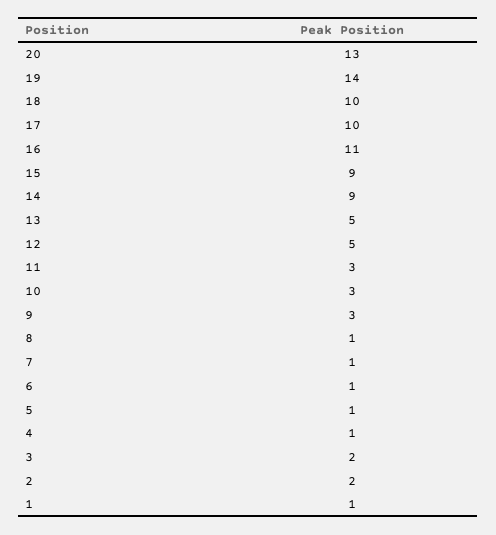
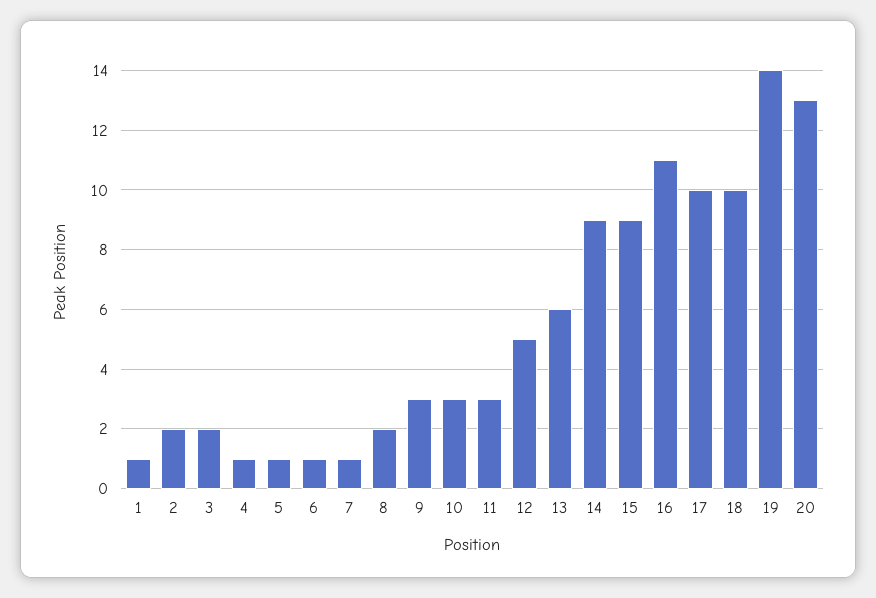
13: 5 -> 6
8: 1 -> 2

